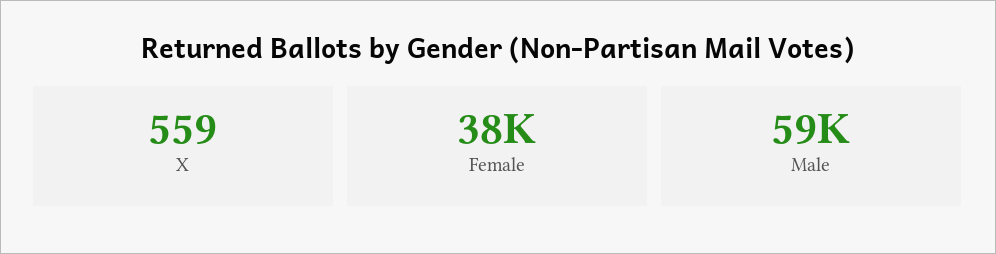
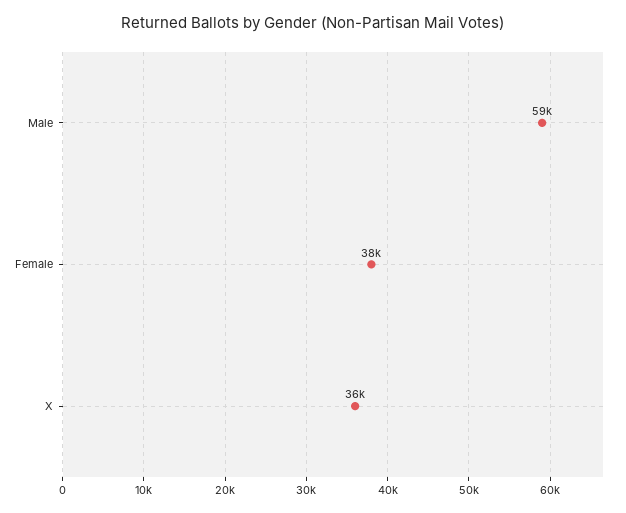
X: 559 -> 36000

